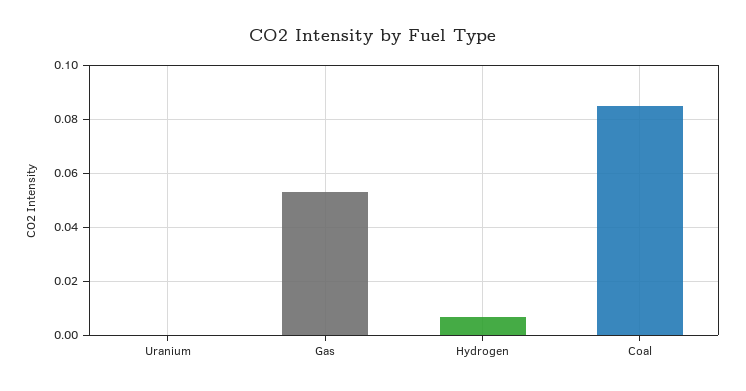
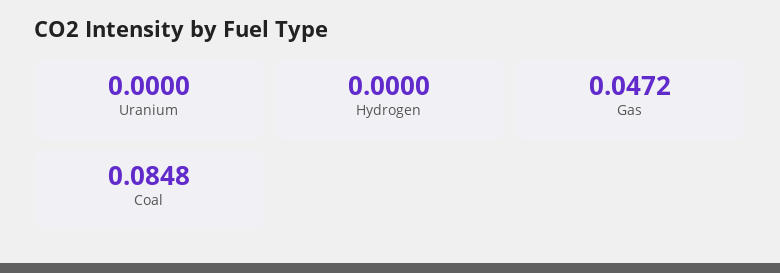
Gas: 0.0525 -> 0.0472
Hydrogen: 0.0075 -> 0

